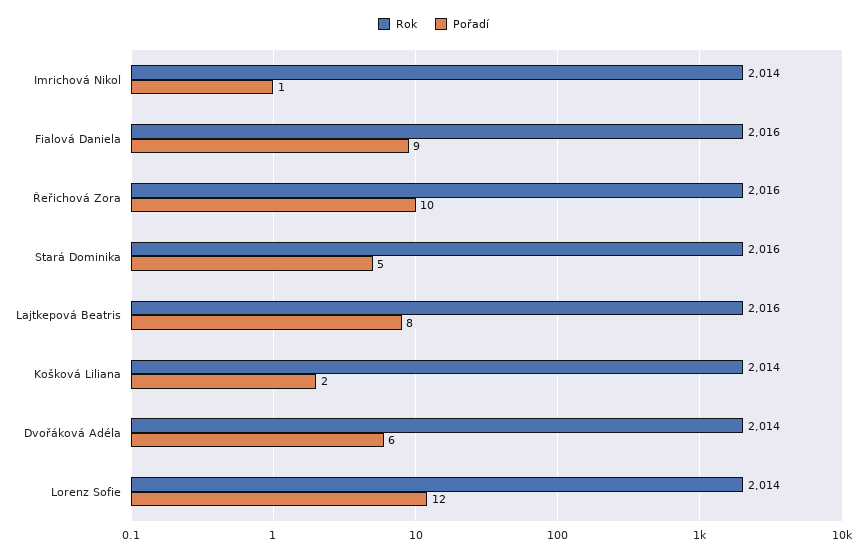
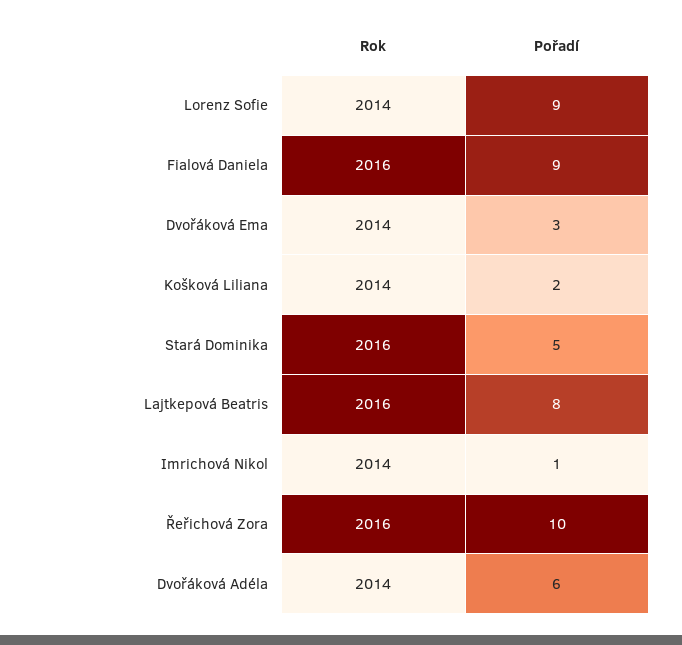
Pořadí, Lorenz Sofie: 12 -> 9
Rok, Dvořáková Ema: none -> 2014
Pořadí, Dvořáková Ema: none -> 3

